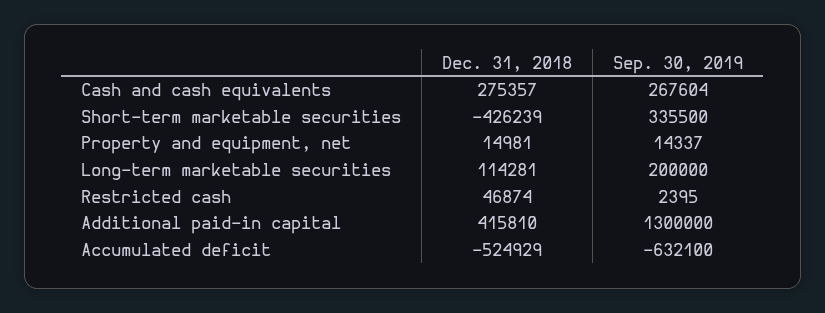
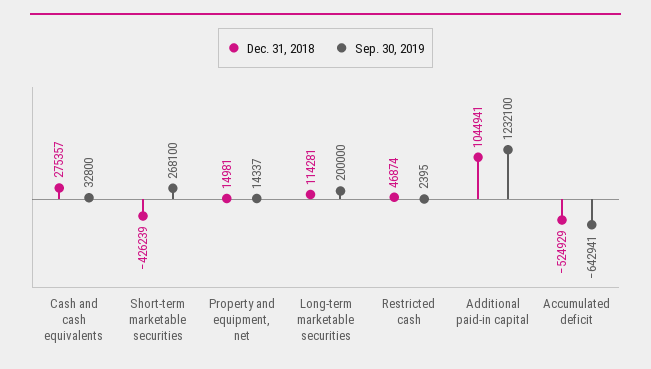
Sep. 30, 2019, Cash and cash equivalents: 267604 -> 32800
Sep. 30, 2019, Short-term marketable securities: 335500 -> 268100
Dec. 31, 2018, Additional paid-in capital: 415810 -> 1044941
Sep. 30, 2019, Additional paid-in capital: 1300000 -> 1232100
Sep. 30, 2019, Accumulated deficit: -632100 -> -642941

